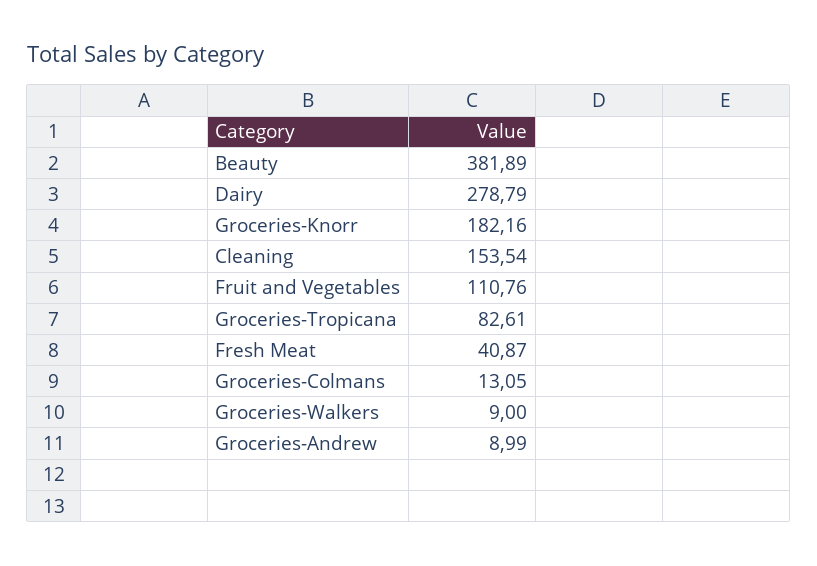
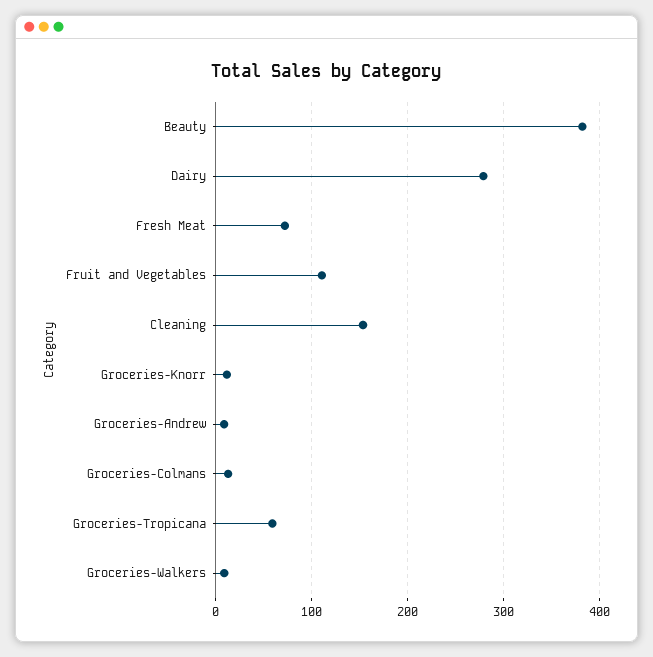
Groceries-Knorr: 182.16 -> 10
Groceries-Tropicana: 82.61 -> 60
Fresh Meat: 40.87 -> 70

